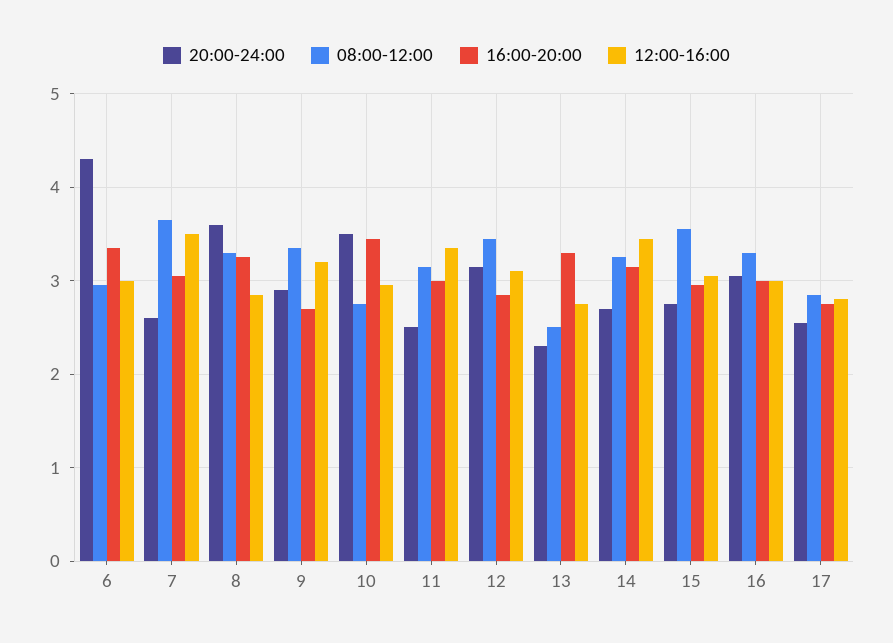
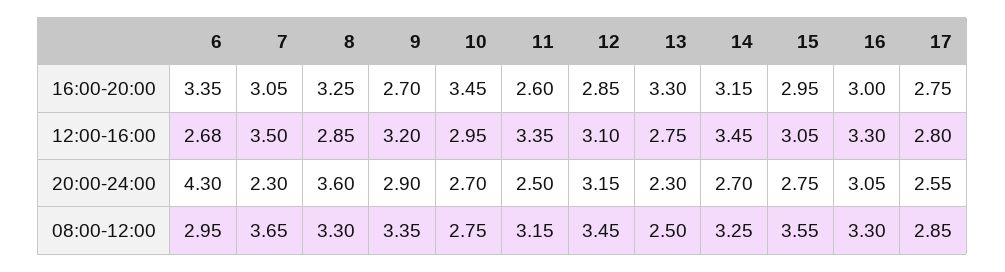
12:00-16:00, 6: 3 -> 2.68
20:00-24:00, 7: 2.6 -> 2.3
20:00-24:00, 10: 3.5 -> 2.7
16:00-20:00, 11: 3 -> 2.6
12:00-16:00, 16: 3 -> 3.3

